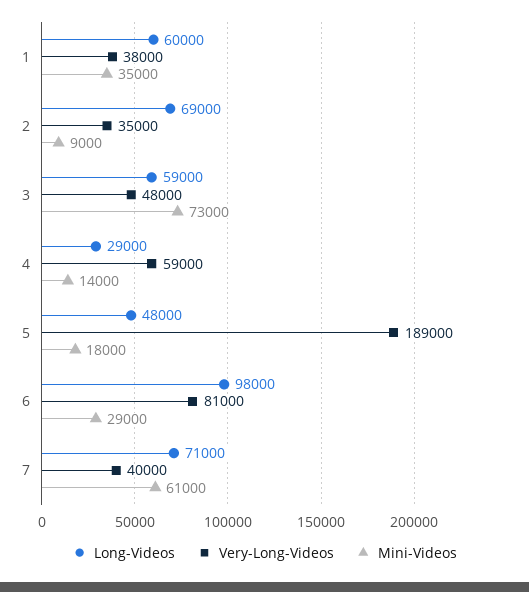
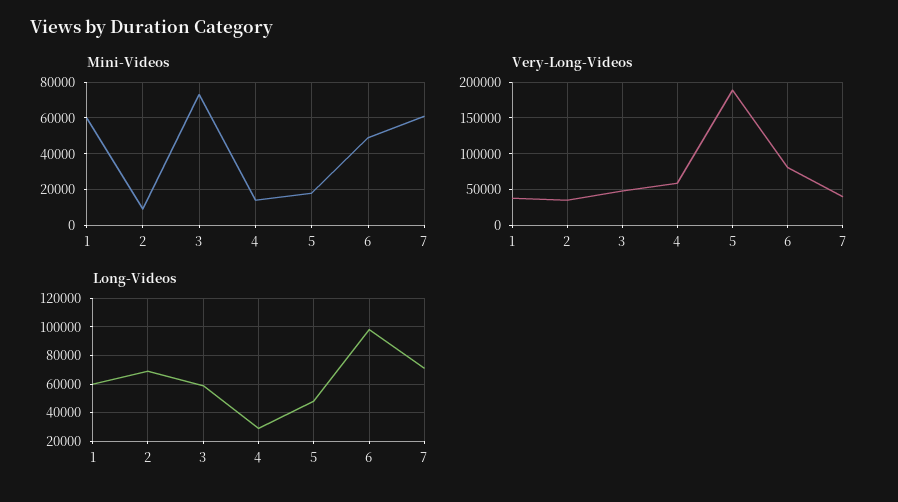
Mini-Videos, 1: 35000 -> 60000
Mini-Videos, 6: 29000 -> 50000

